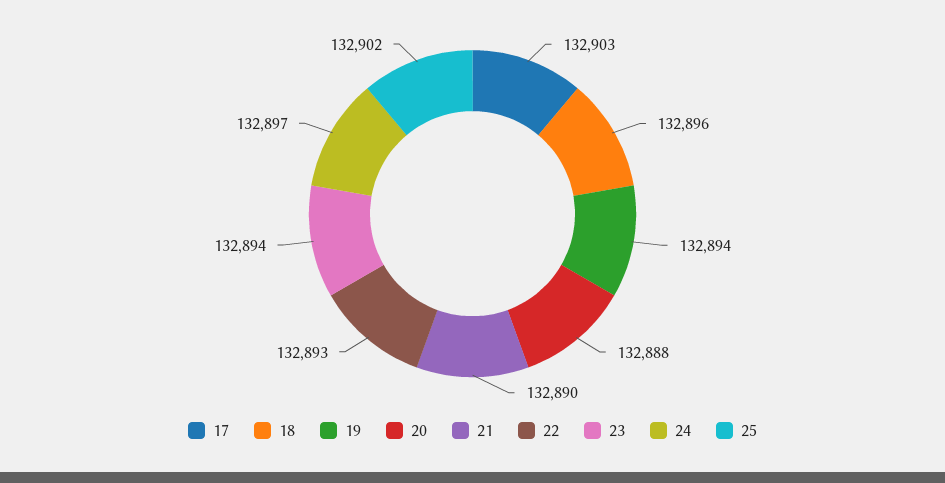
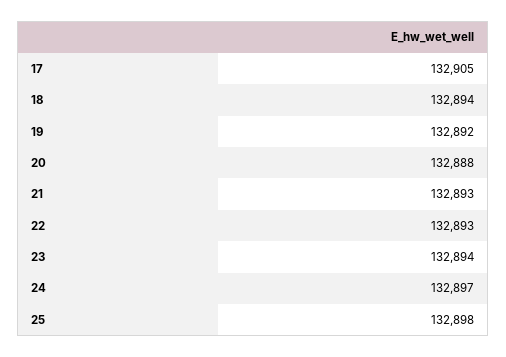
17: 132903 -> 132905
18: 132896 -> 132894
19: 132894 -> 132892
21: 132890 -> 132893
25: 132902 -> 132898

